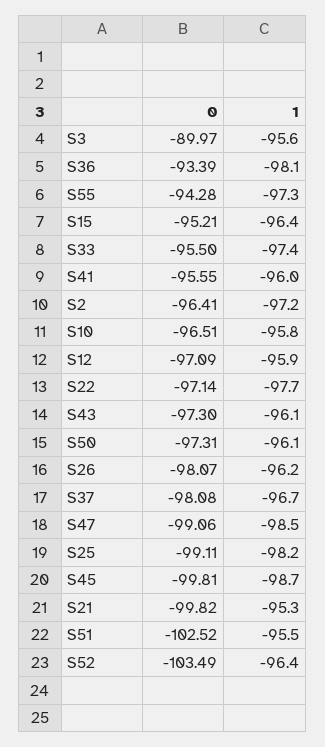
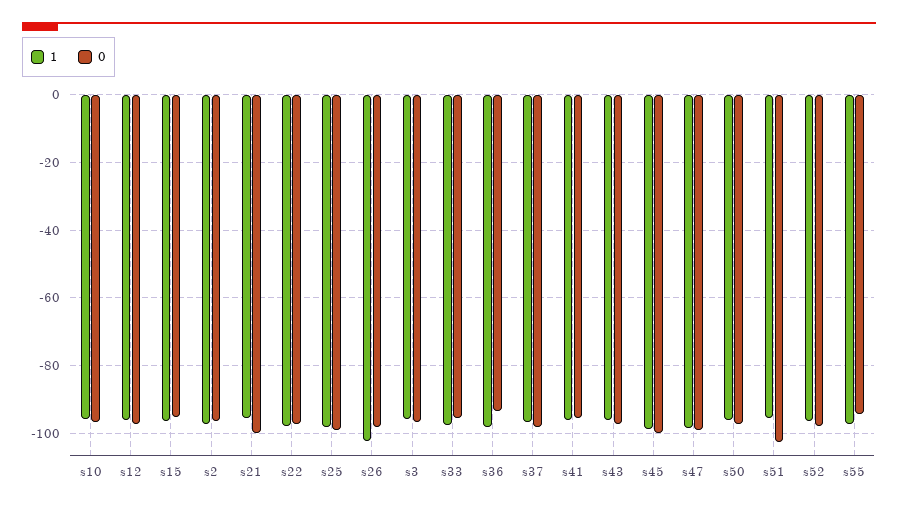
0, S3: -89.97 -> -96
1, S26: -96.2 -> -102
0, S52: -103.49 -> -98

